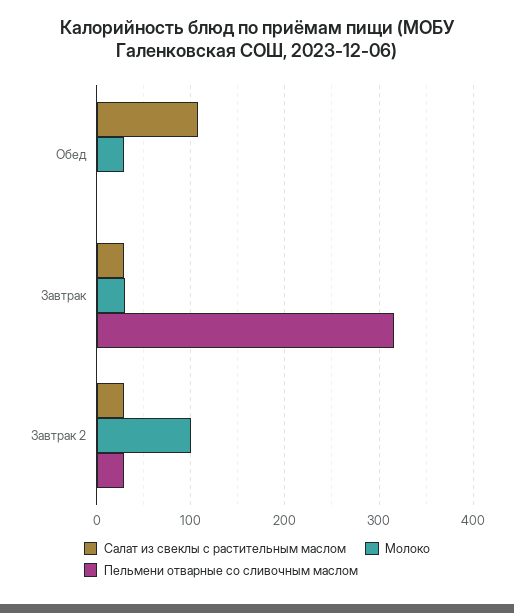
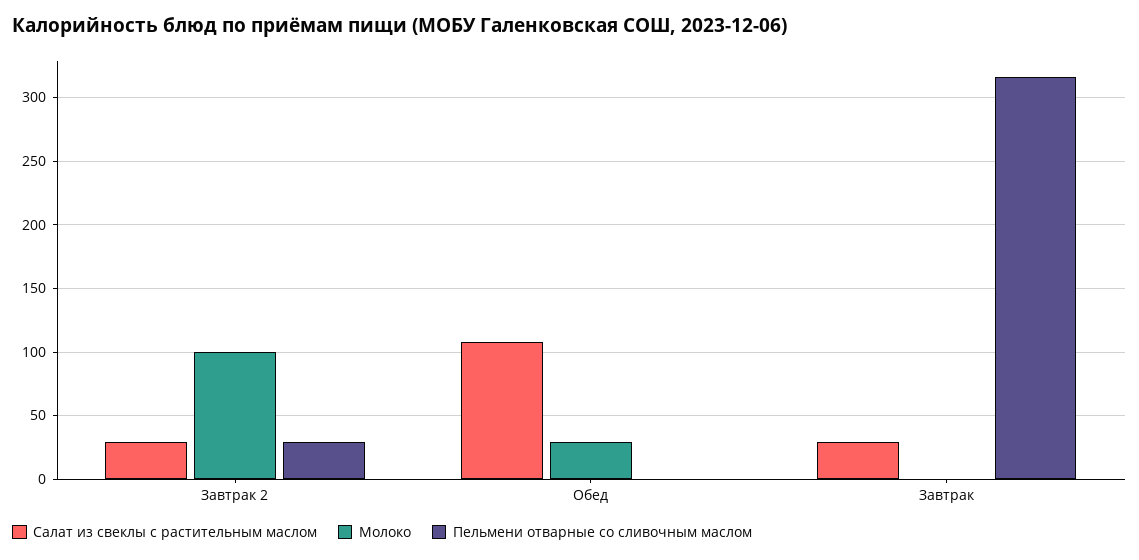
Молоко, Завтрак: 30 -> 0

